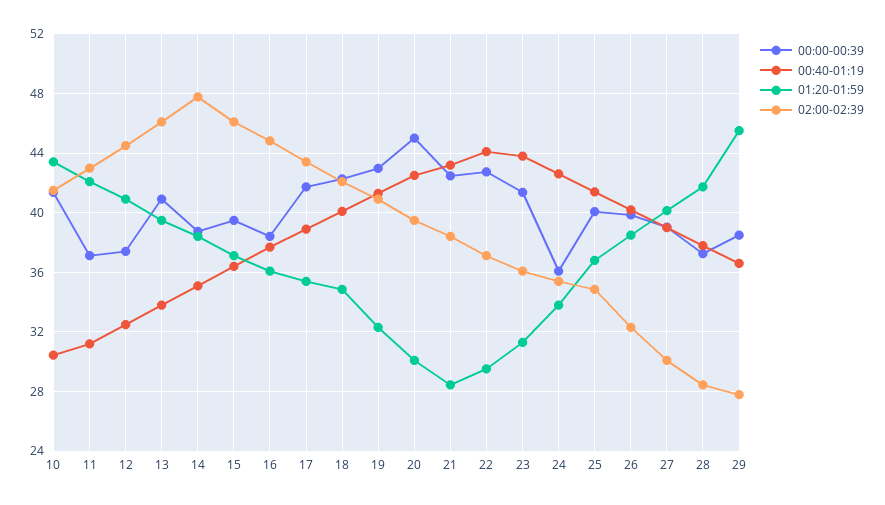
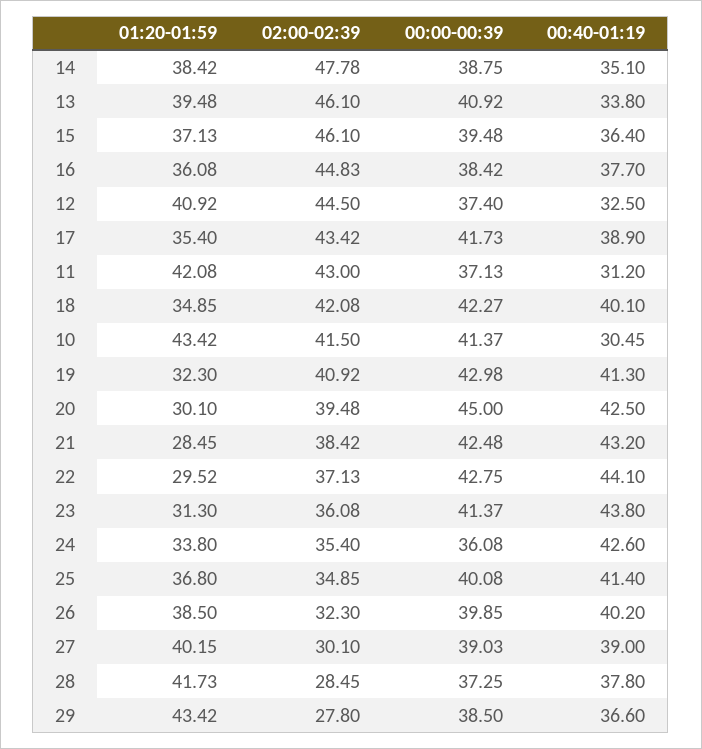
01:20-01:59, 29: 45.5 -> 43.42

